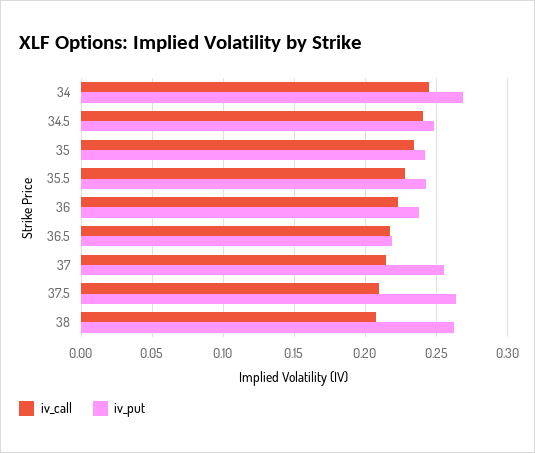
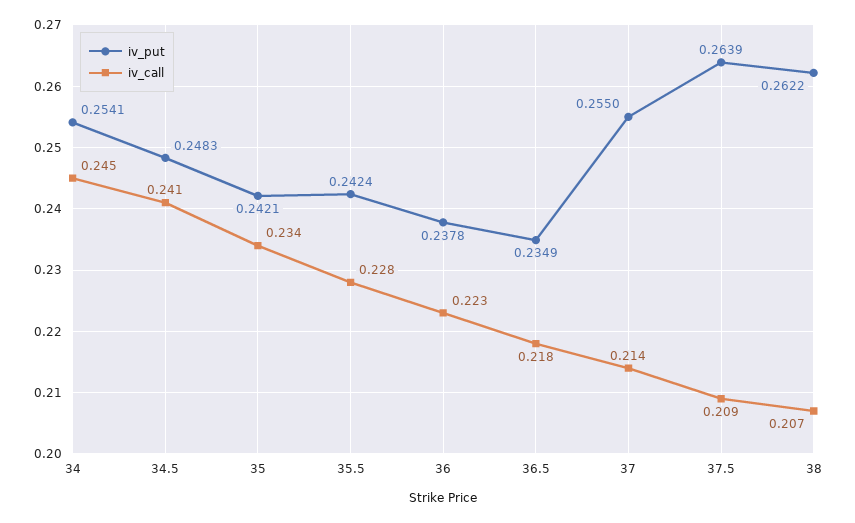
iv_put, 34: 0.27 -> 0.2541
iv_put, 36.5: 0.22 -> 0.2349

